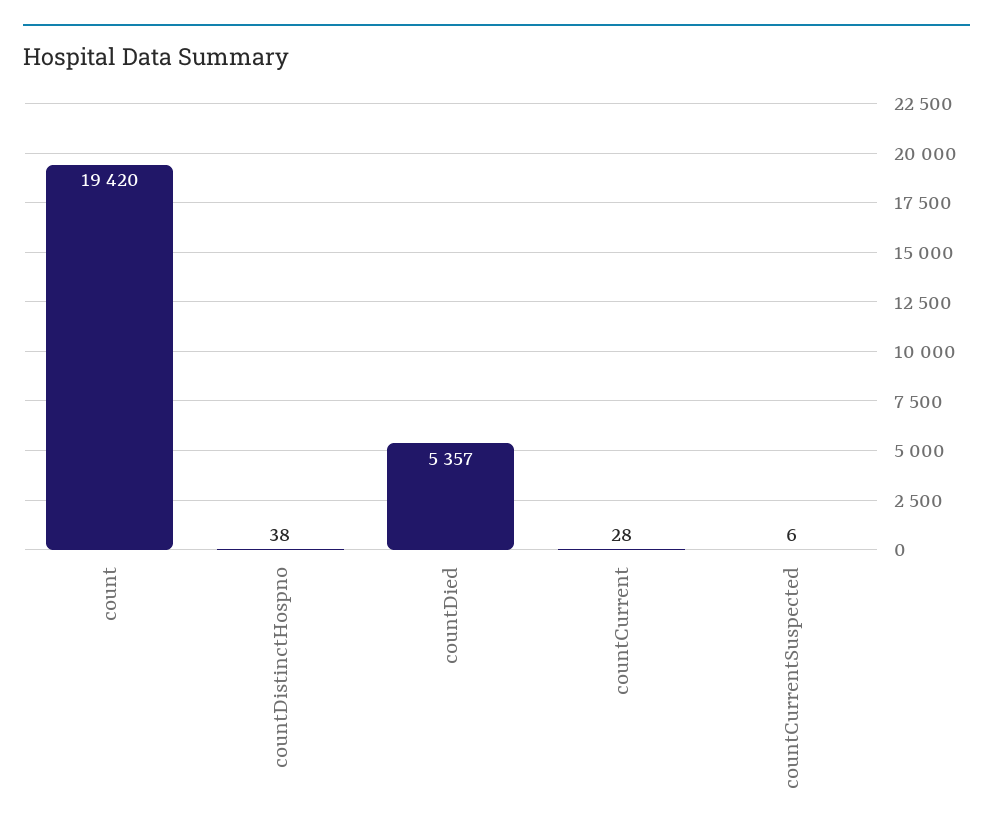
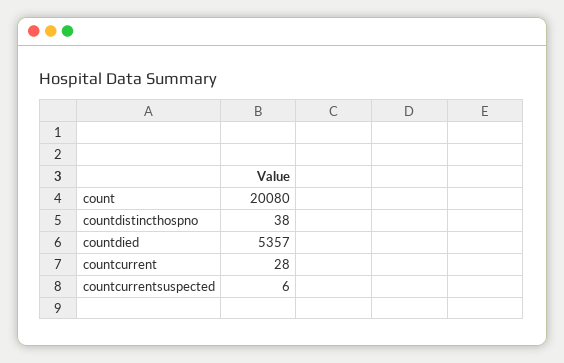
count: 19420 -> 20080

